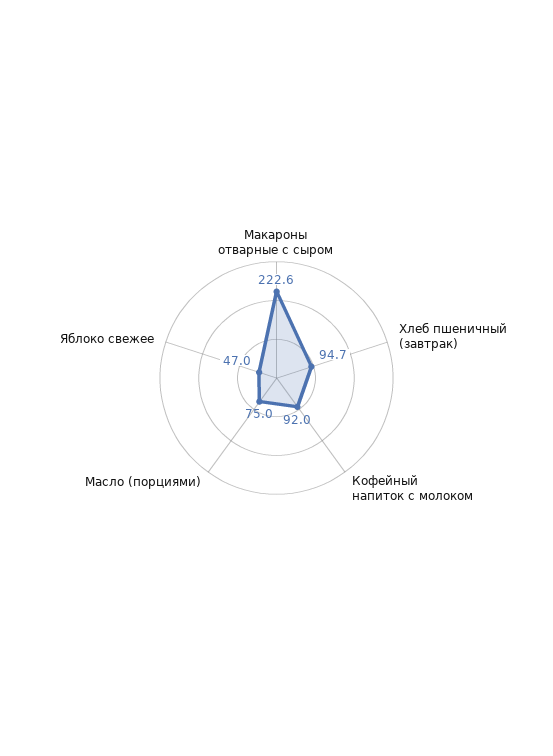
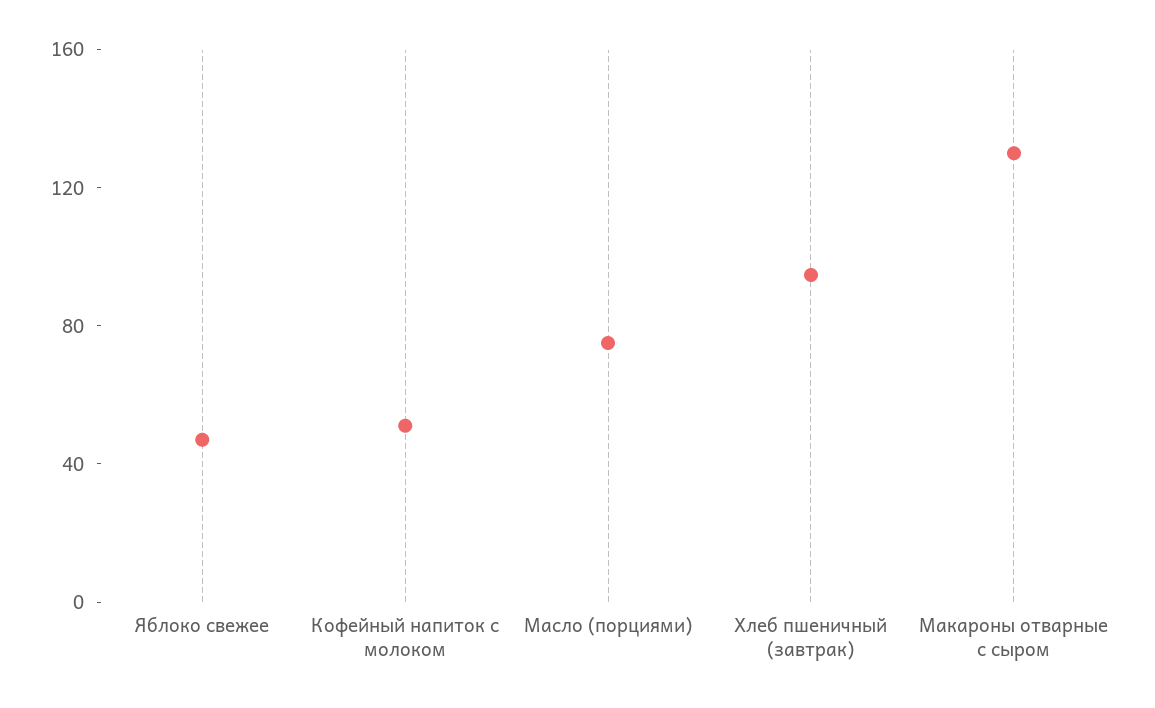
Макароны отварные с сыром: 222.6 -> 130
Кофейный напиток с молоком: 92 -> 50

